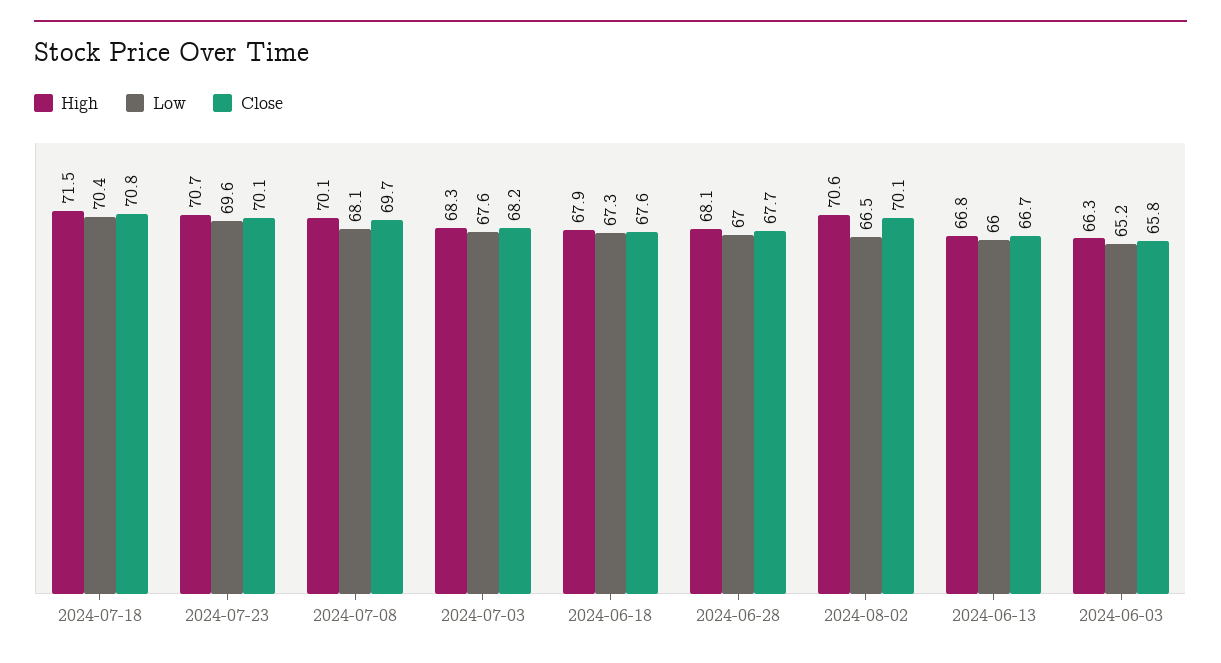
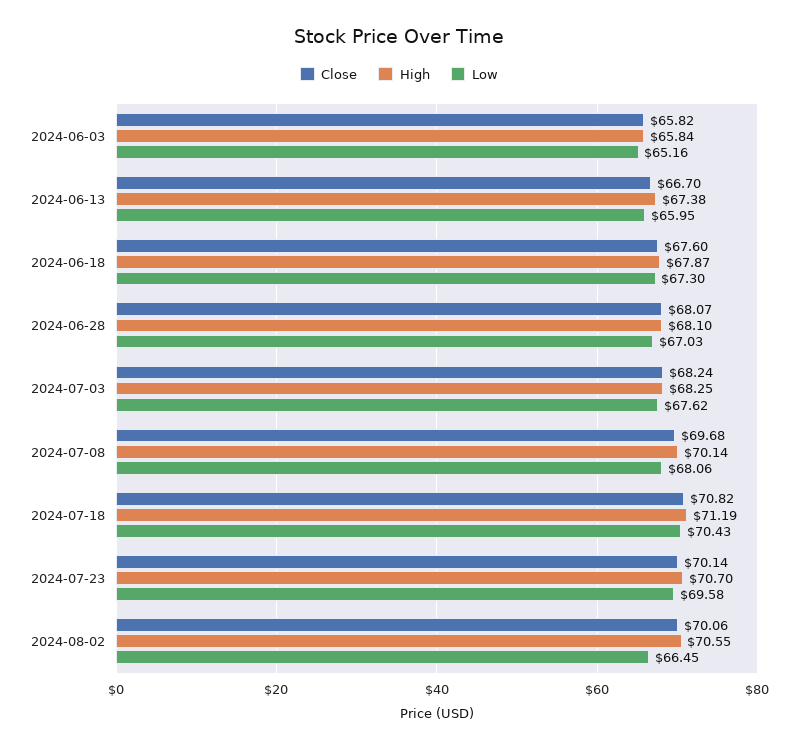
High, 2024-07-18: 71.5 -> 71.19
Close, 2024-06-28: 67.7 -> 68.07
High, 2024-06-13: 66.8 -> 67.38
High, 2024-06-03: 66.3 -> 65.84

